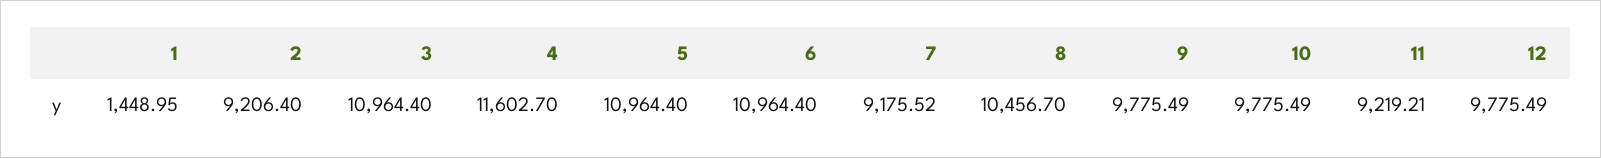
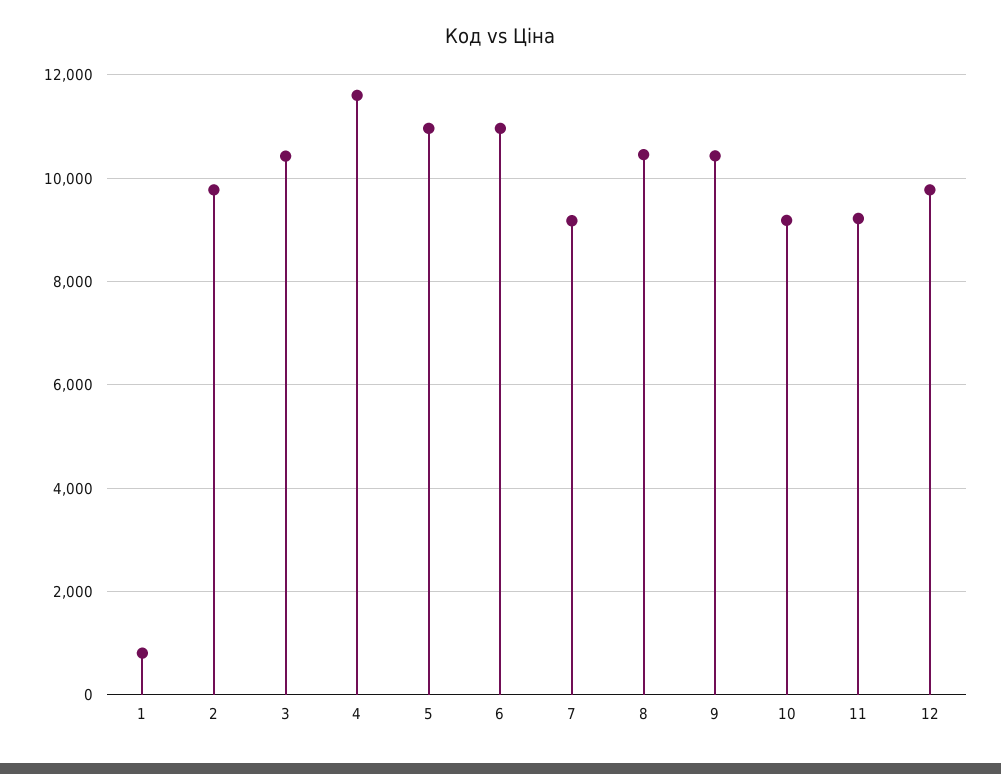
1: 1448.95 -> 800
2: 9206.4 -> 9800
3: 10964.4 -> 10400
9: 9775.49 -> 10400
10: 9775.49 -> 9200

